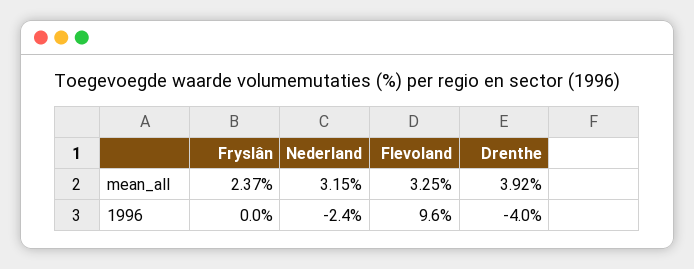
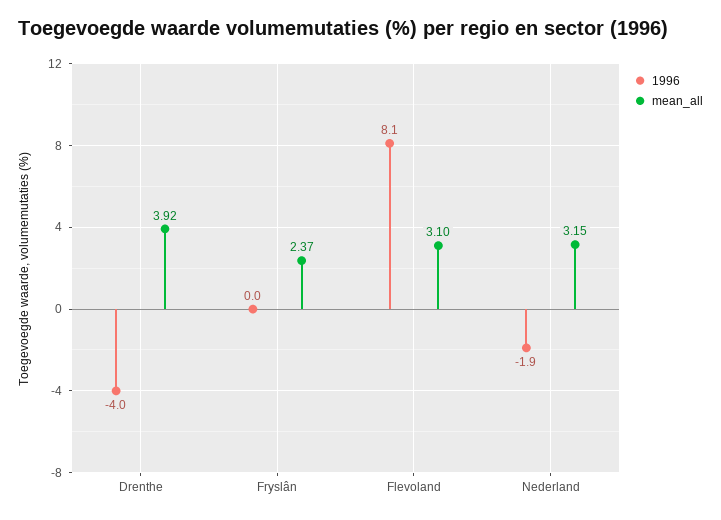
mean_all, Flevoland: 3.25 -> 3.1
1996, Nederland: -2.4 -> -1.9
1996, Flevoland: 9.6 -> 8.1

